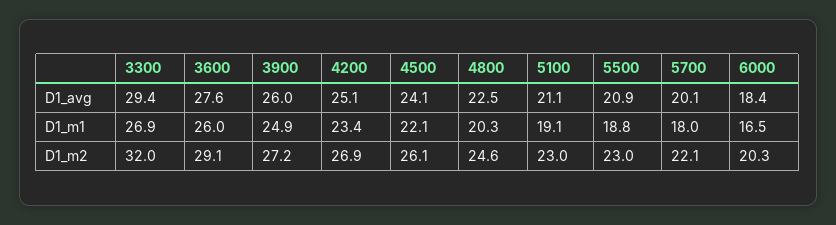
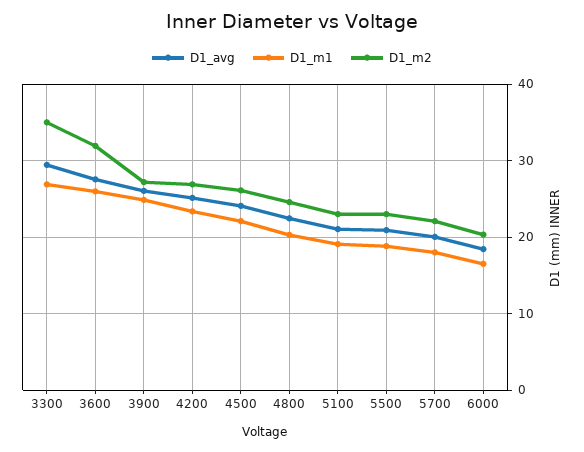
D1_m2, 3300: 32 -> 35
D1_m2, 3600: 29.1 -> 32

